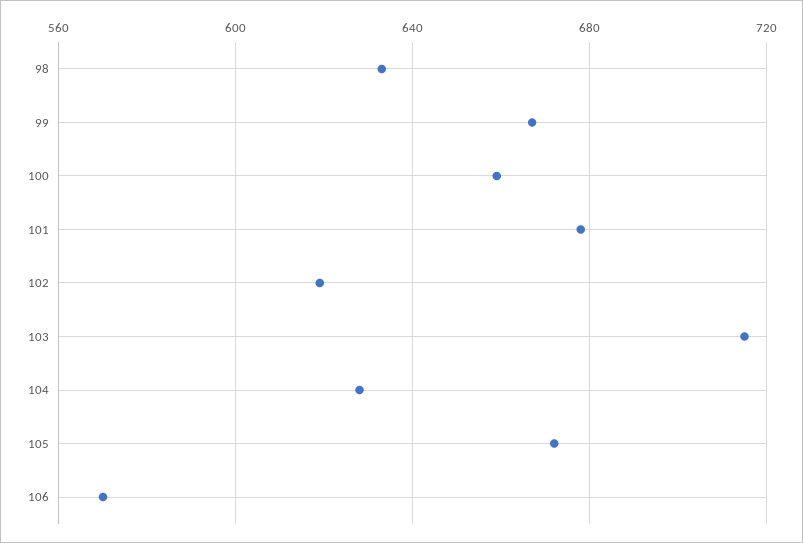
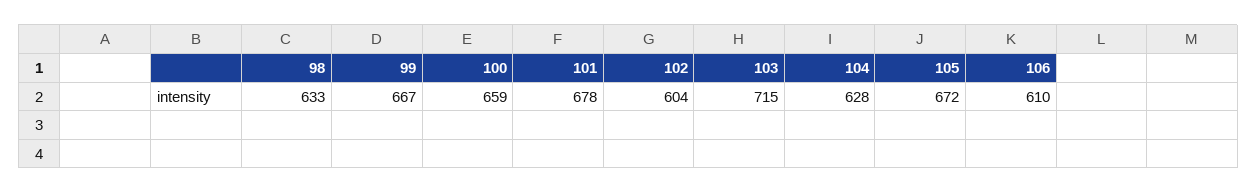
102: 620 -> 604
106: 570 -> 610

